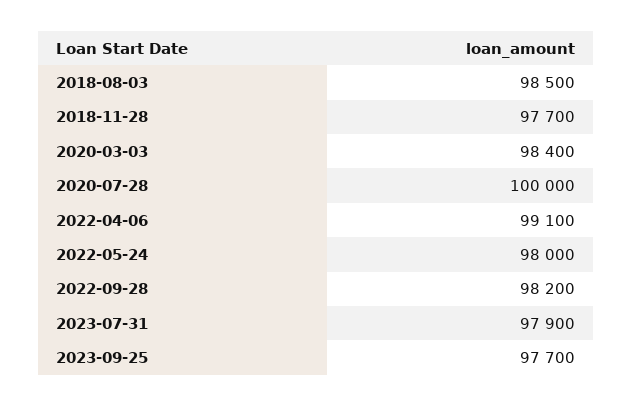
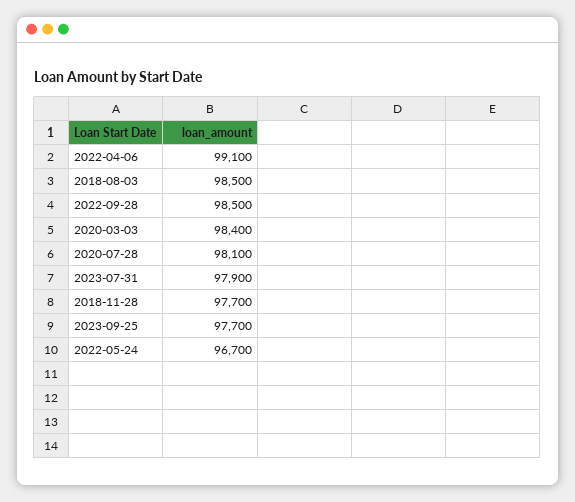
2020-07-28: 100000 -> 98100
2022-05-24: 98000 -> 96700
2022-09-28: 98200 -> 98500

